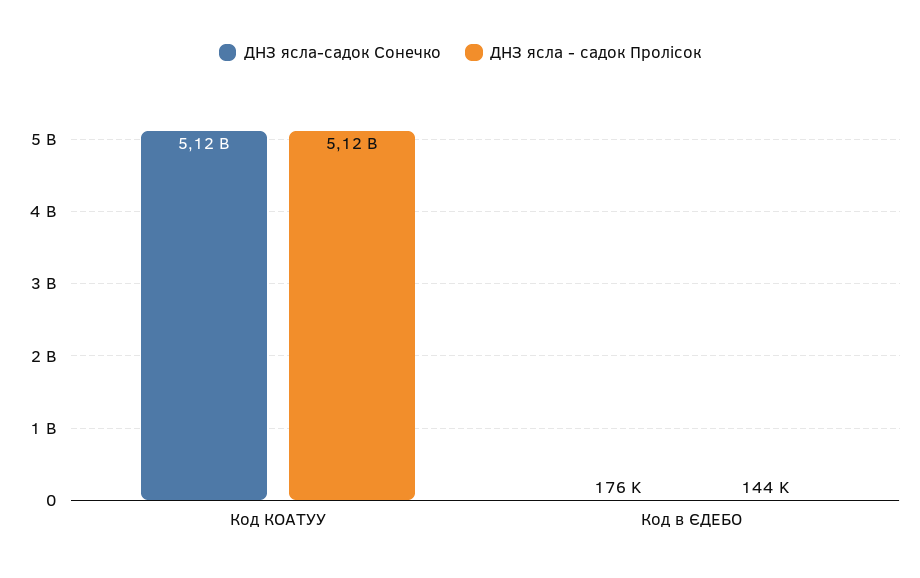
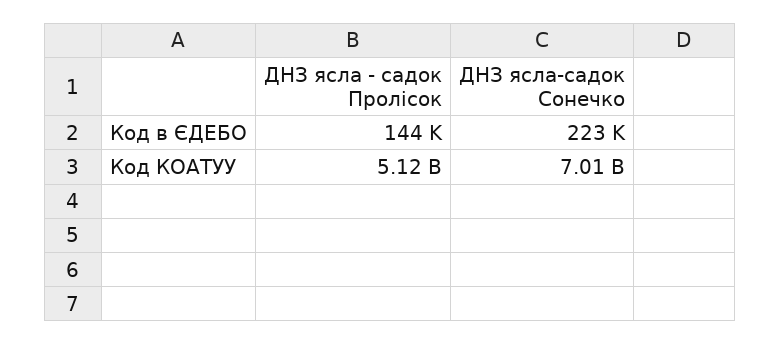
ДНЗ ясла-садок Сонечко, Код КОАТУУ: 5120000000 -> 7010000000
ДНЗ ясла-садок Сонечко, Код в ЄДЕБО: 176000 -> 223000

